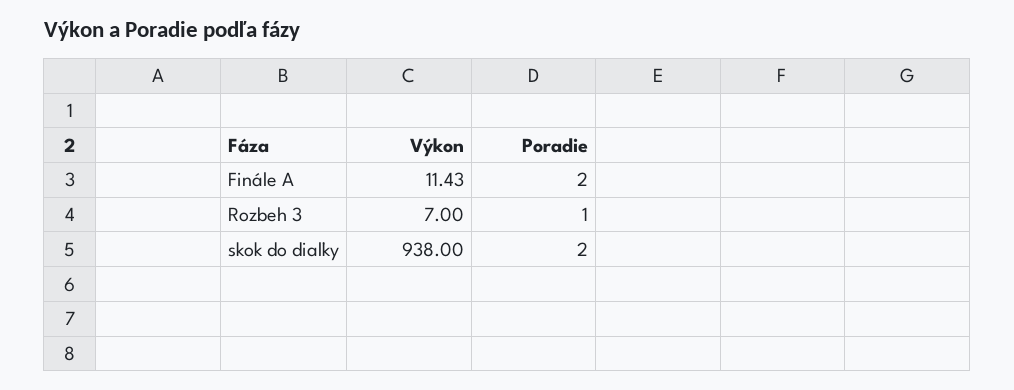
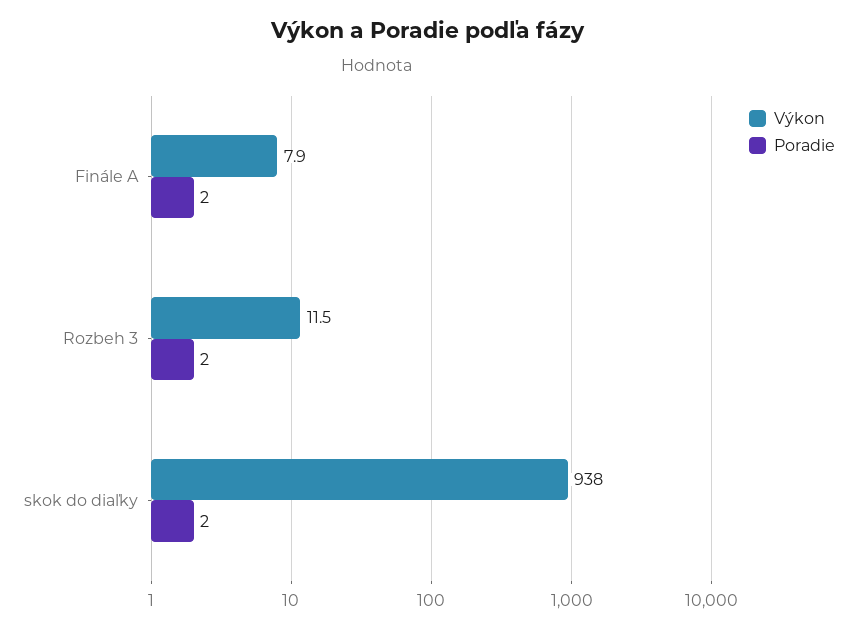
Výkon, Finále A: 11.43 -> 7.9
Výkon, Rozbeh 3: 7 -> 11.5
Poradie, Rozbeh 3: 1 -> 2

